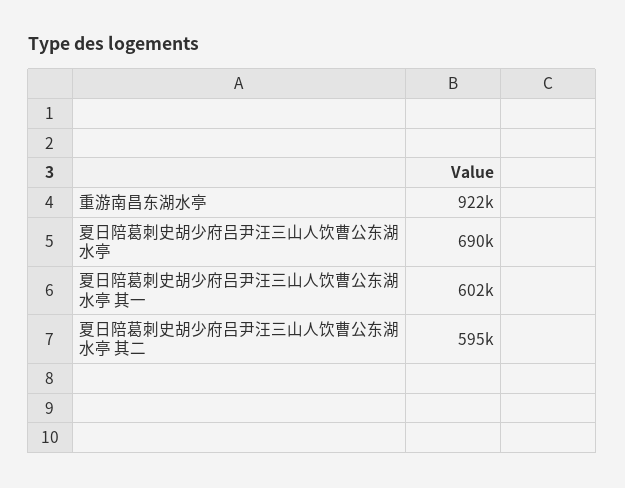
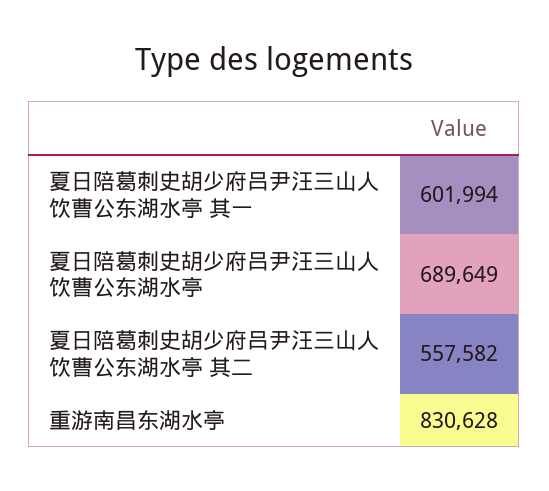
重游南昌东湖水亭: 922000 -> 830628
夏日陪葛刺史胡少府吕尹汪三山人饮曹公东湖水亭 其二: 595000 -> 557582

